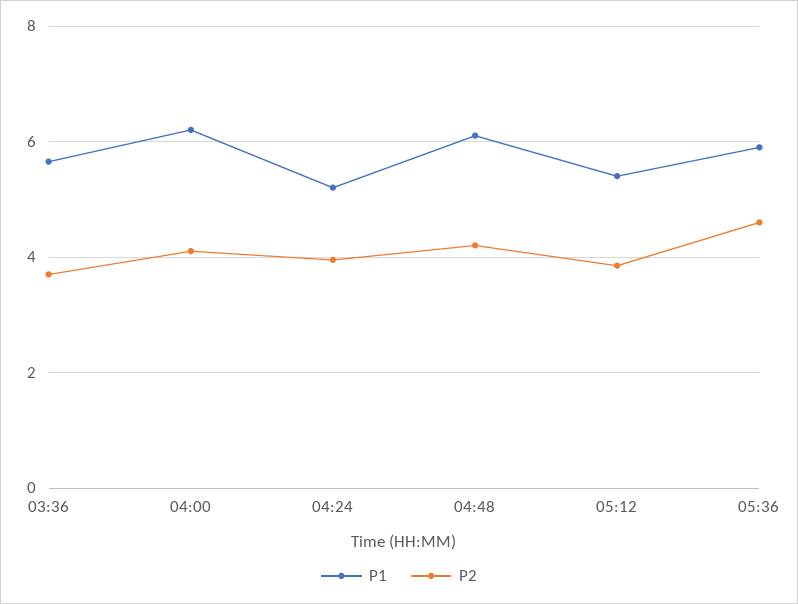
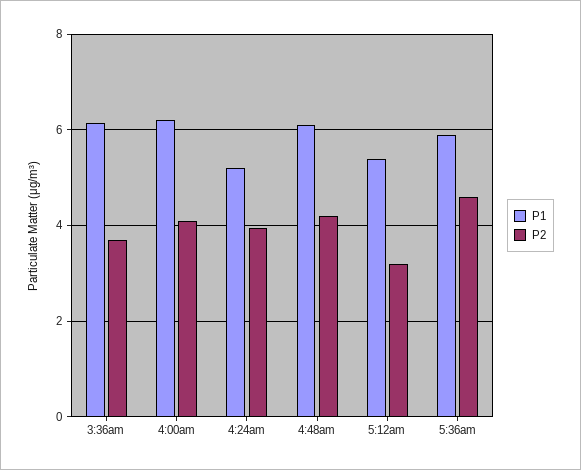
P1, 03:36: 5.6 -> 6.2
P2, 05:12: 3.8 -> 3.2

